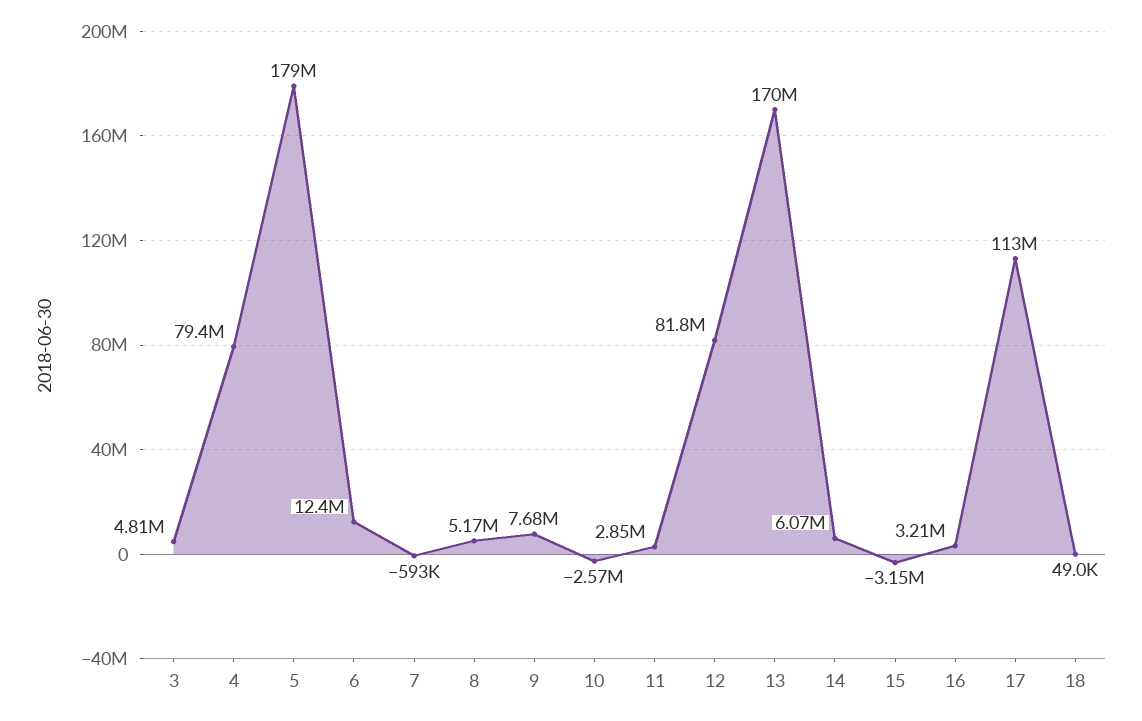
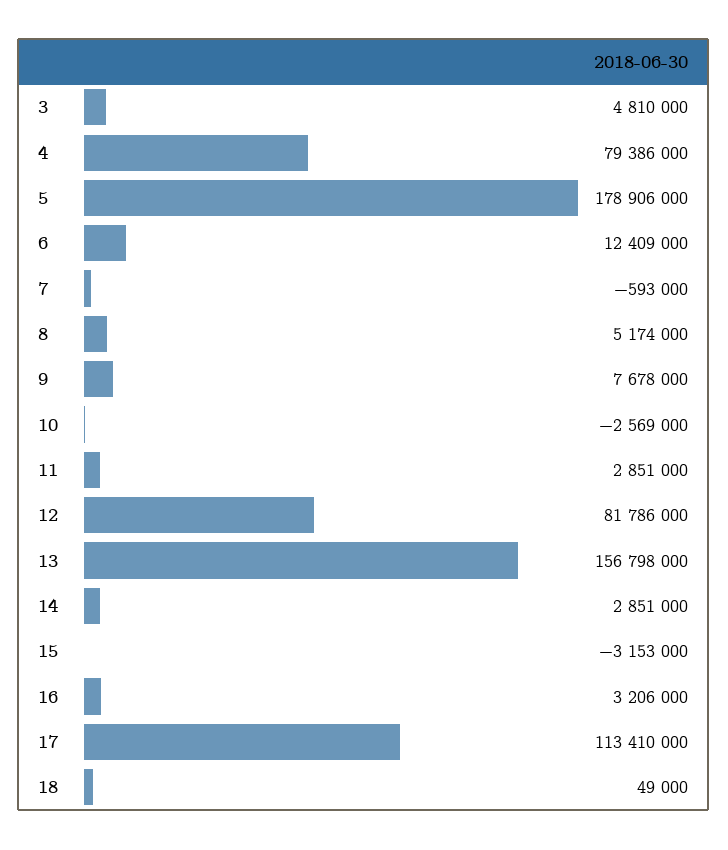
13: 170000000 -> 156798000
14: 6070000 -> 2851000

